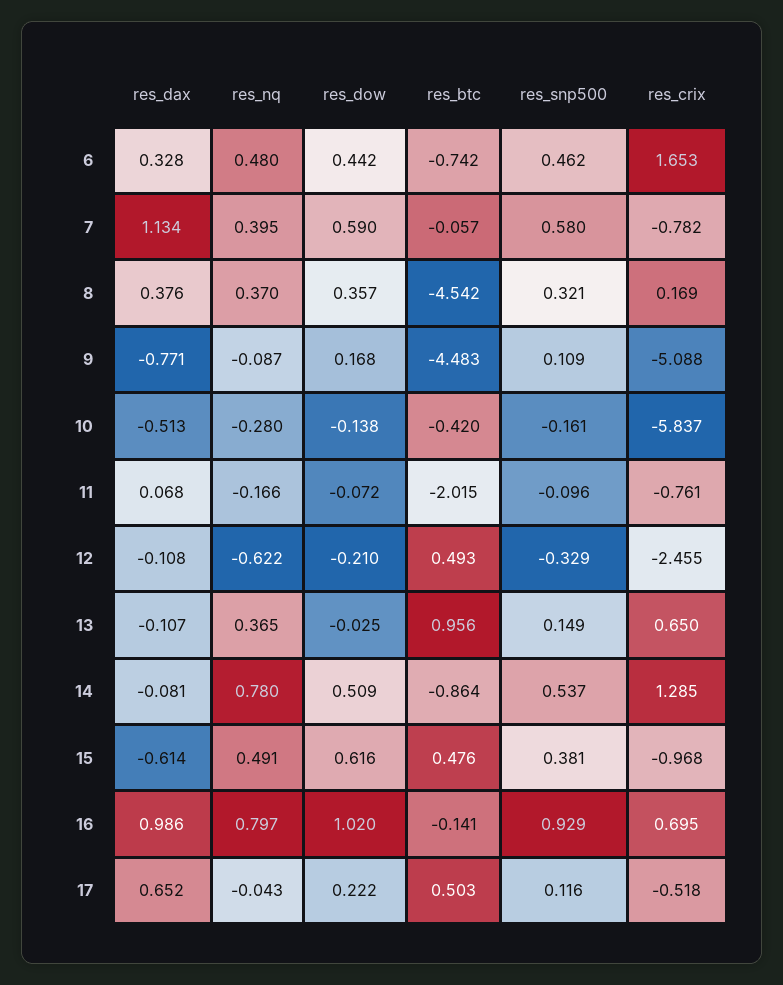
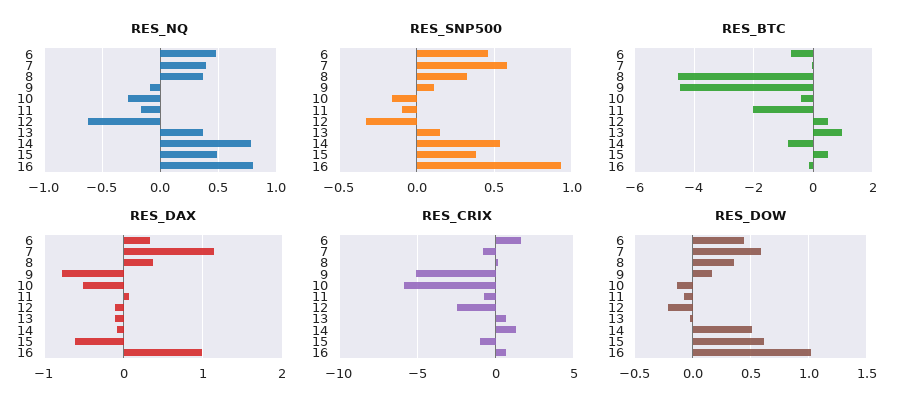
res_dax, 17: 0.652 -> none
res_nq, 17: -0.043 -> none
res_dow, 17: 0.222 -> none
res_btc, 17: 0.503 -> none
res_snp500, 17: 0.116 -> none
res_crix, 17: -0.518 -> none

